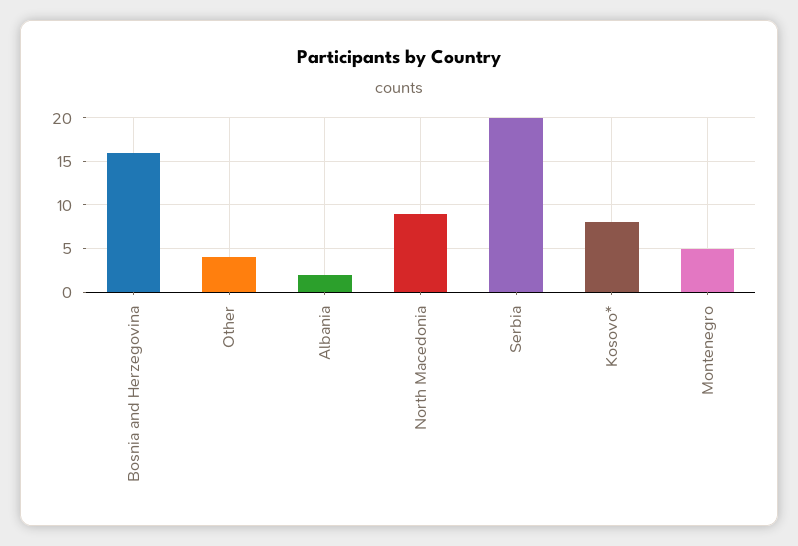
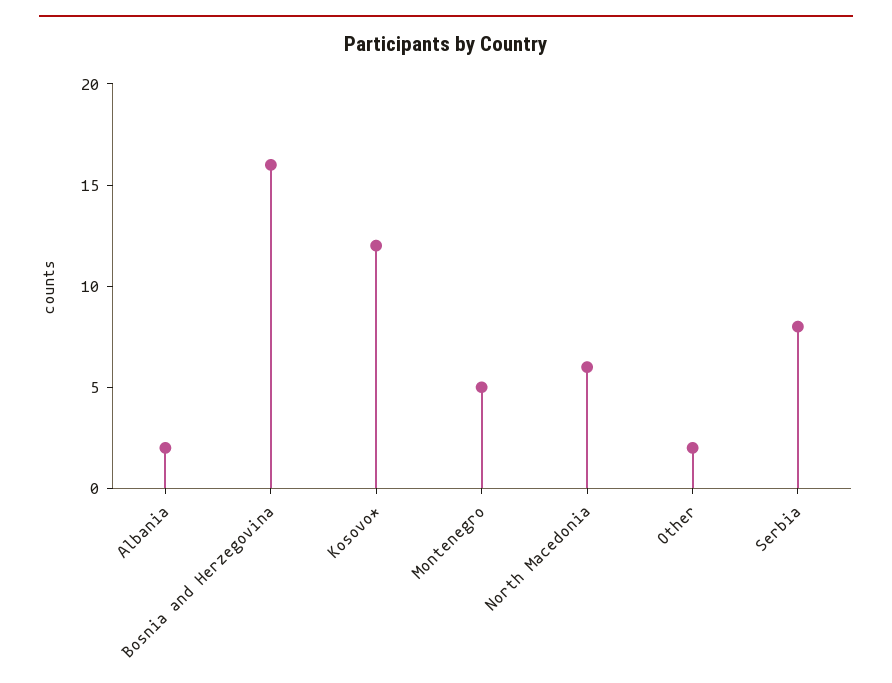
Other: 4 -> 2
North Macedonia: 9 -> 6
Serbia: 20 -> 8
Kosovo*: 8 -> 12

